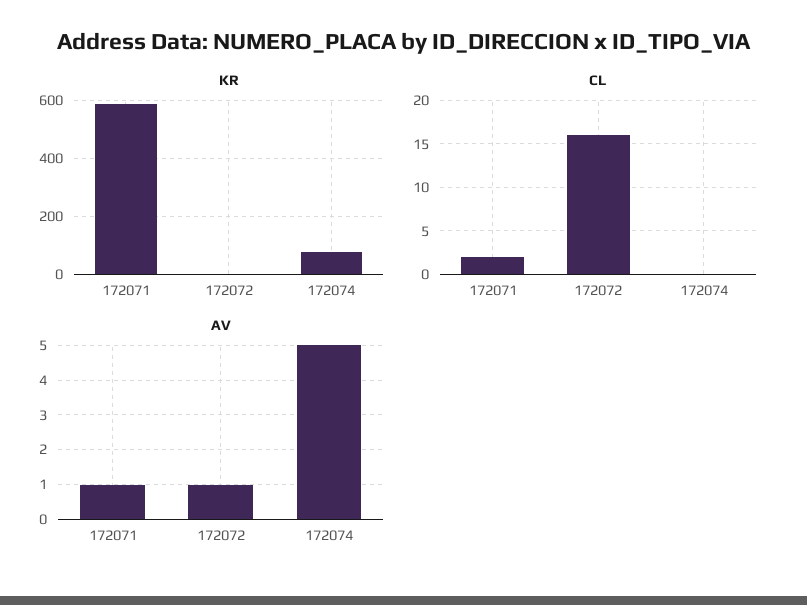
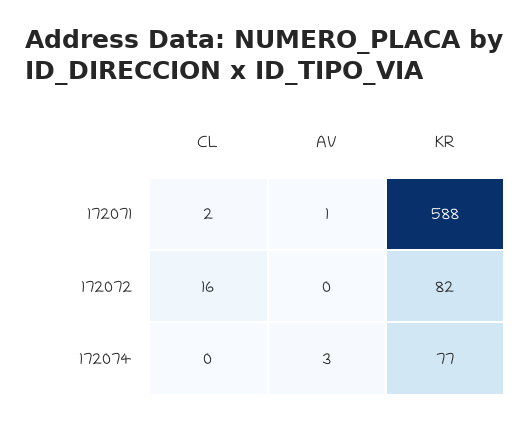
KR, 172072: 0 -> 82
AV, 172072: 1 -> 0
AV, 172074: 5 -> 3

